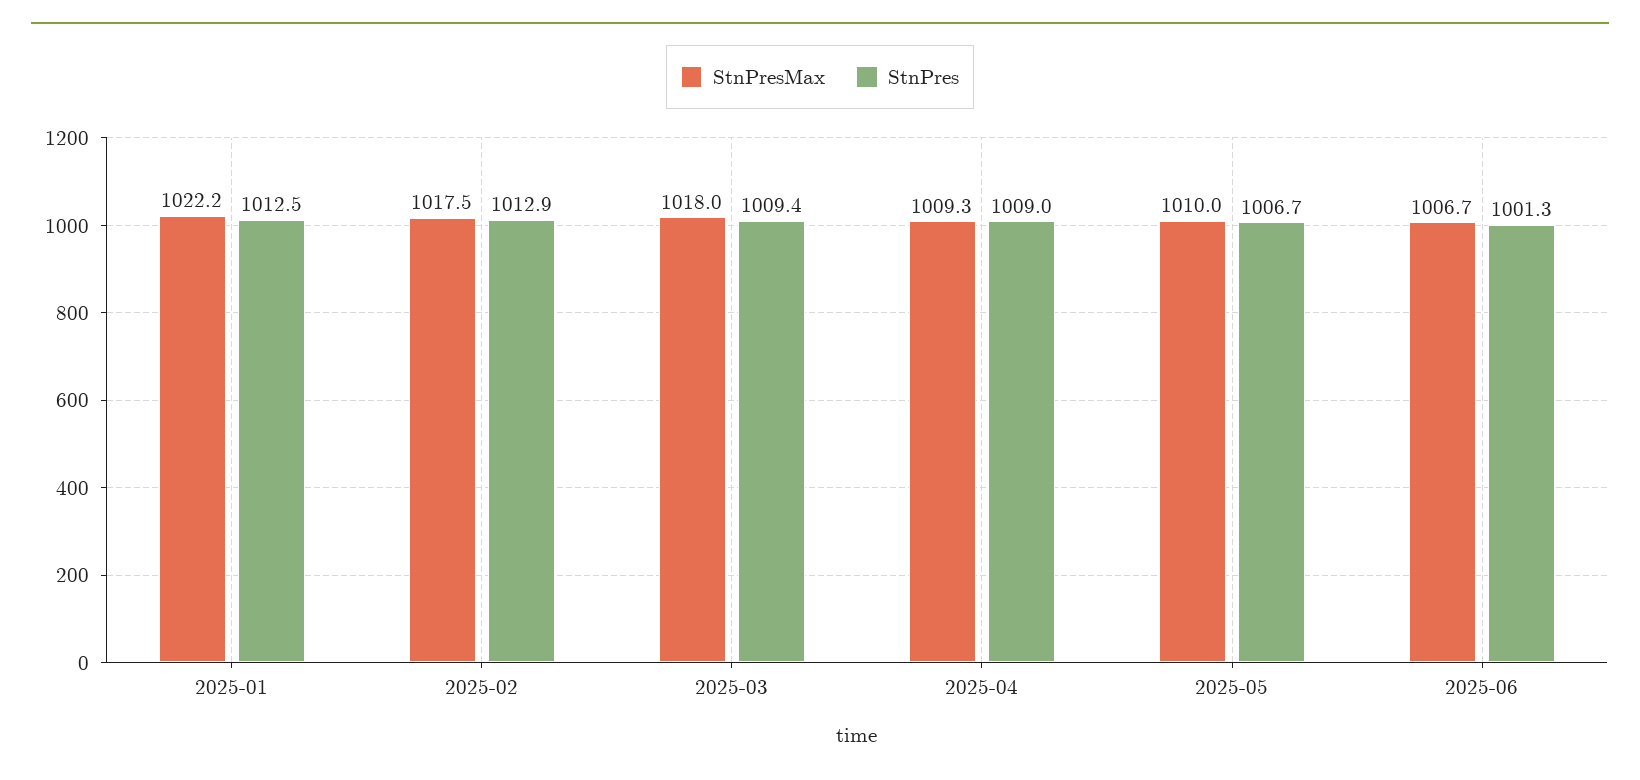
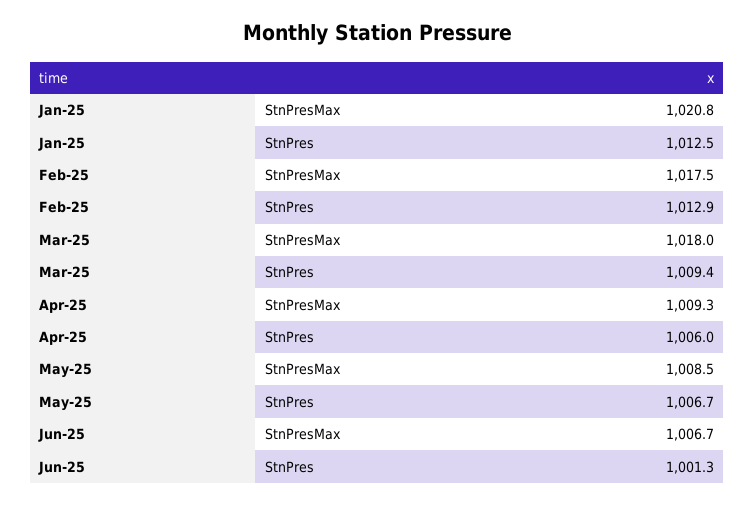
StnPresMax, 2025-01: 1022.2 -> 1020.8
StnPres, 2025-04: 1009 -> 1006
StnPresMax, 2025-05: 1010 -> 1008.5

